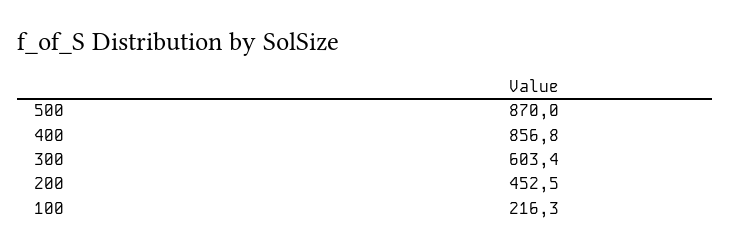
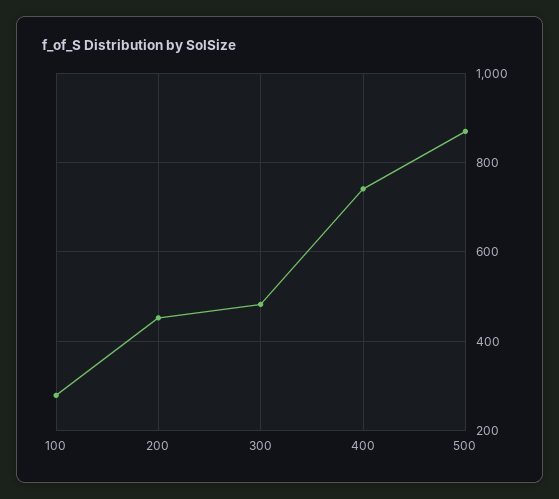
400: 856.8 -> 740
300: 603.4 -> 480
100: 216.3 -> 280

